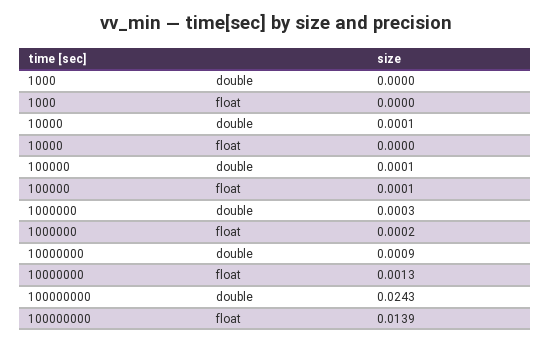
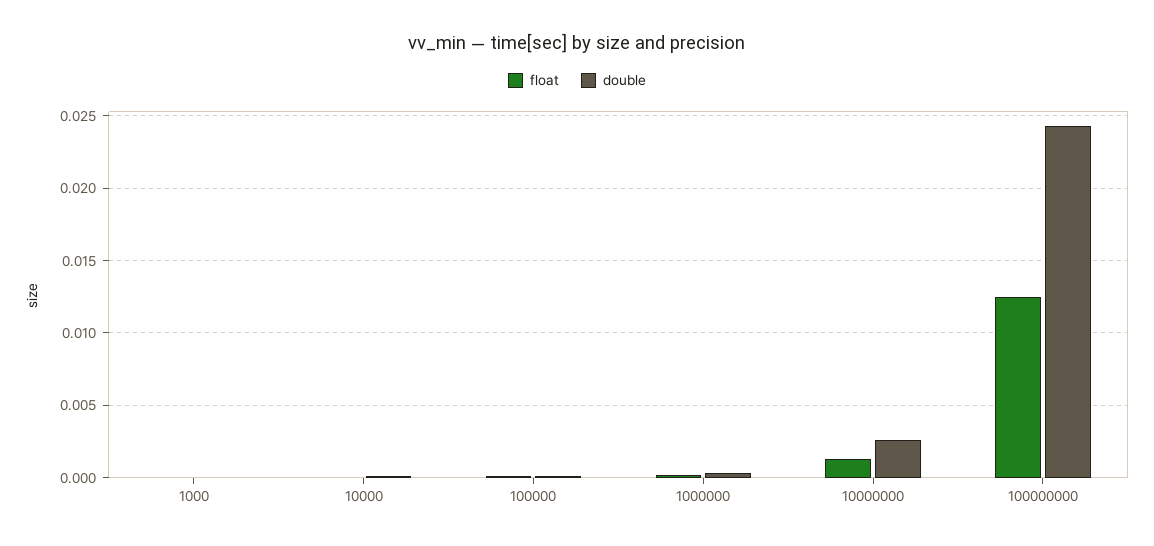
double, 10000000: 0.0009 -> 0.0025
float, 100000000: 0.0139 -> 0.0125

